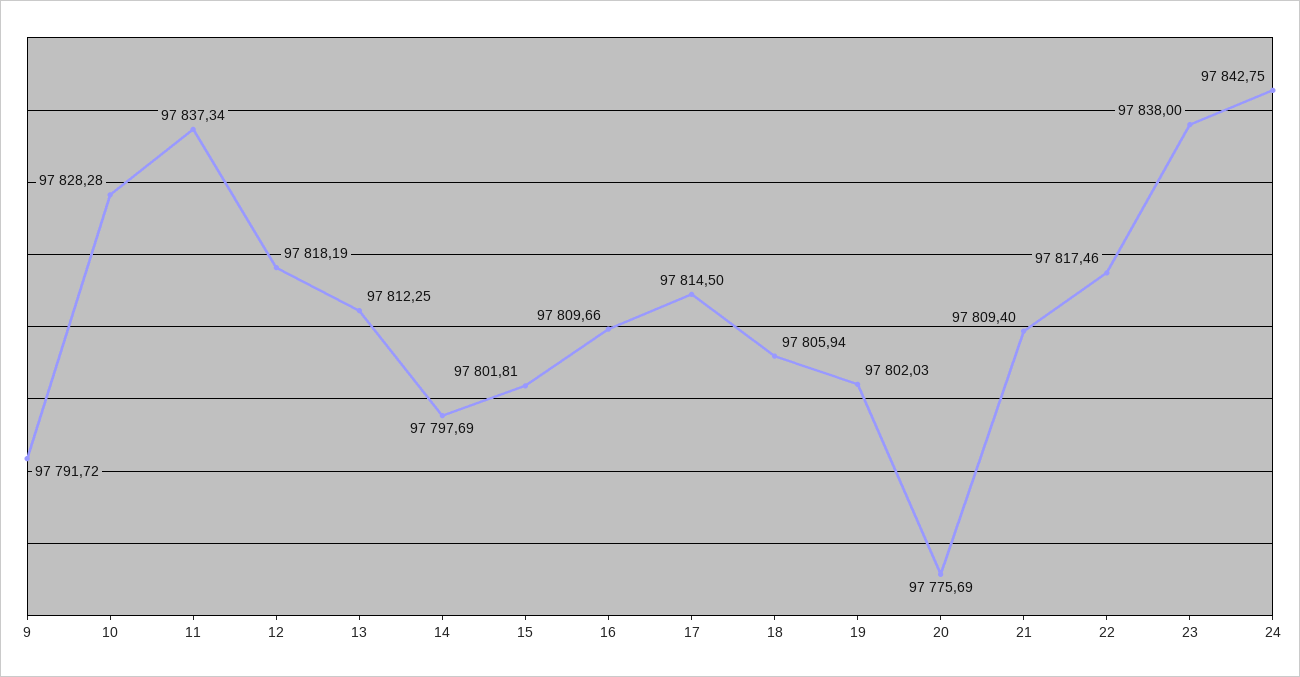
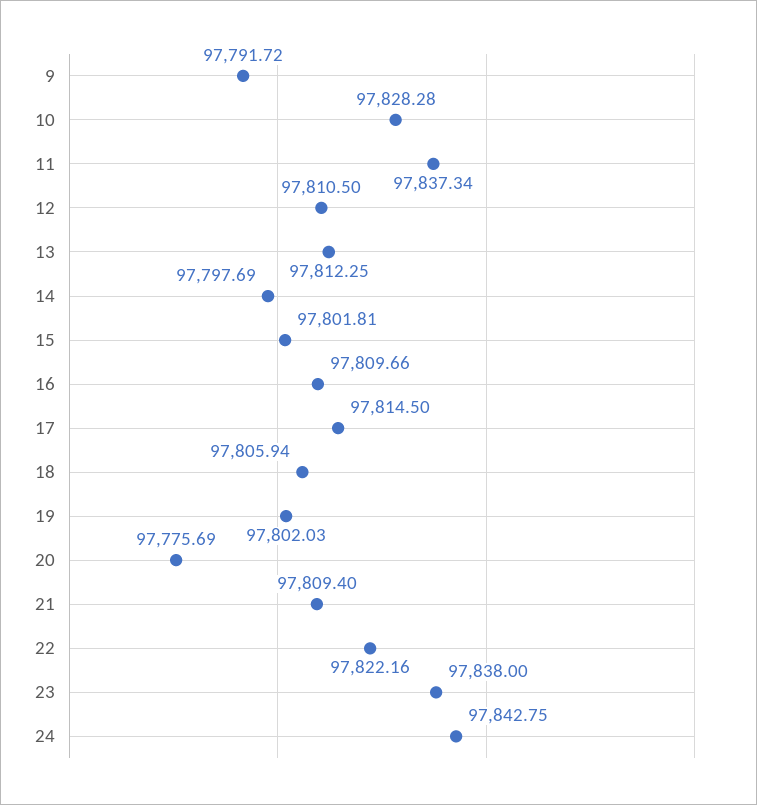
12: 97818.19 -> 97810.5
22: 97817.46 -> 97822.16

